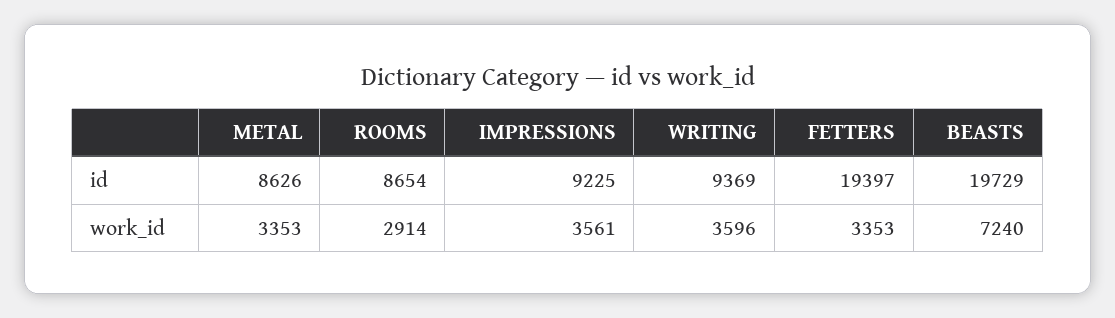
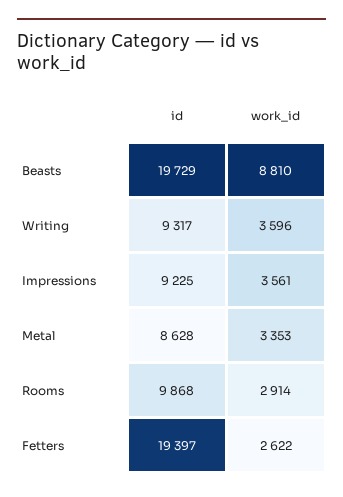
METAL, id: 8626 -> 8628
ROOMS, id: 8654 -> 9868
WRITING, id: 9369 -> 9317
FETTERS, work_id: 3353 -> 2622
BEASTS, work_id: 7240 -> 8810

